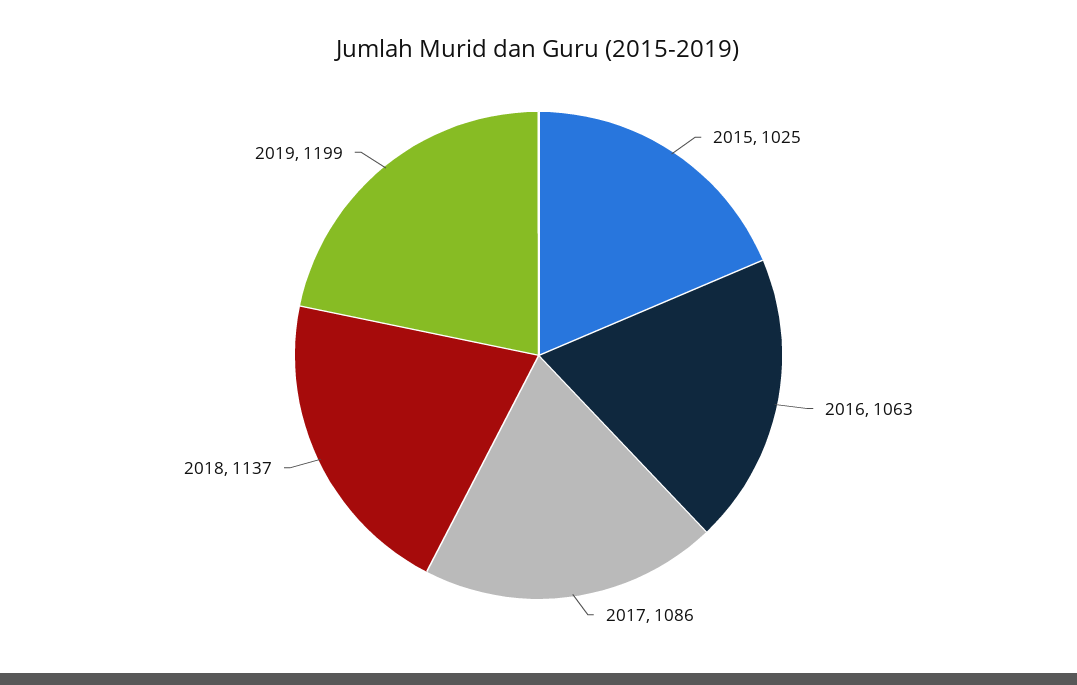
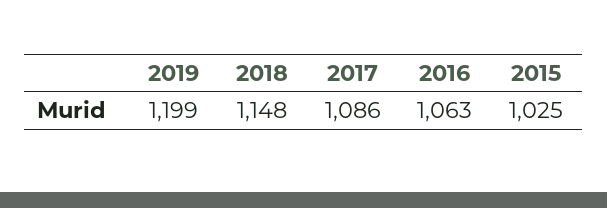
2018: 1137 -> 1148

